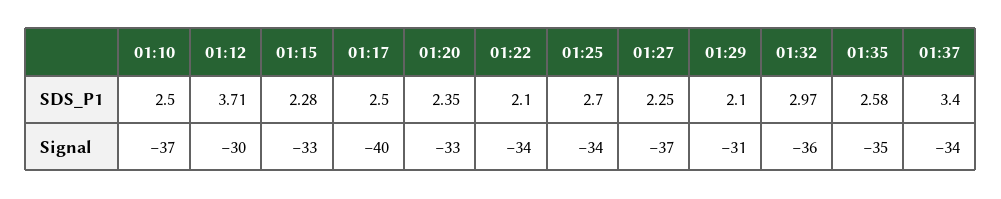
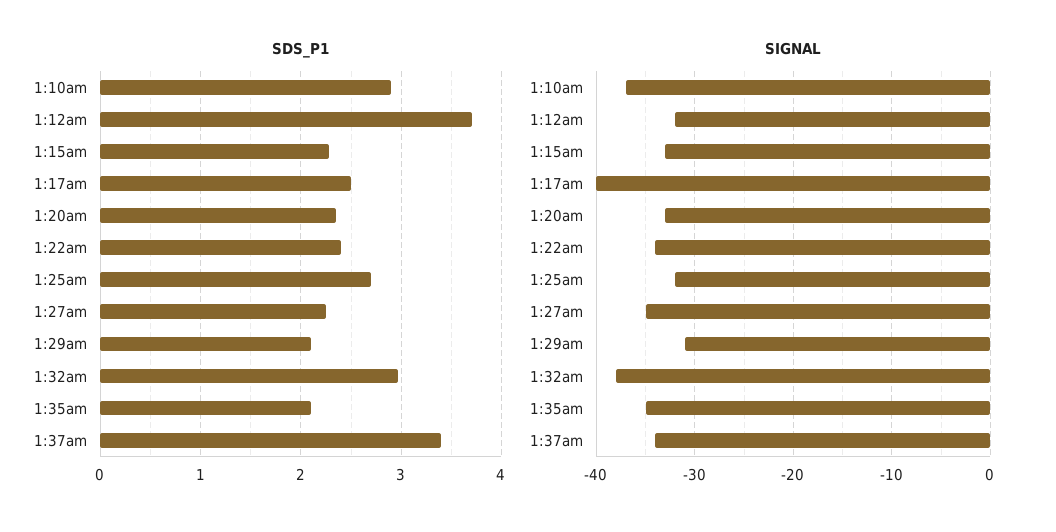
SDS_P1, 01:10: 2.5 -> 2.9
SDS_P1, 01:22: 2.1 -> 2.4
SDS_P1, 01:35: 2.58 -> 2.1
Signal, 01:12: -30 -> -32
Signal, 01:25: -34 -> -32
Signal, 01:27: -37 -> -35
Signal, 01:32: -36 -> -38

